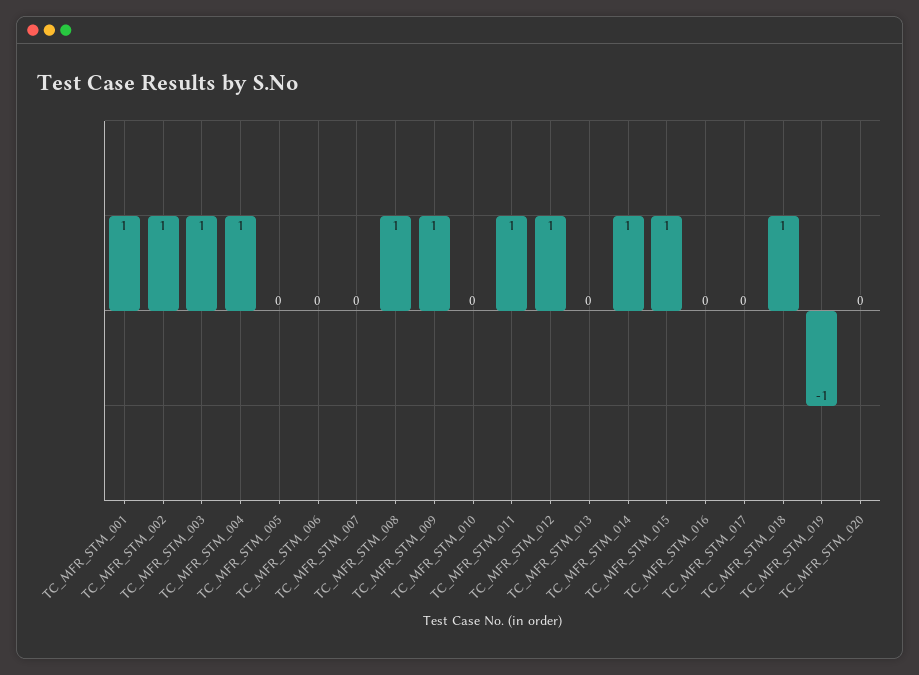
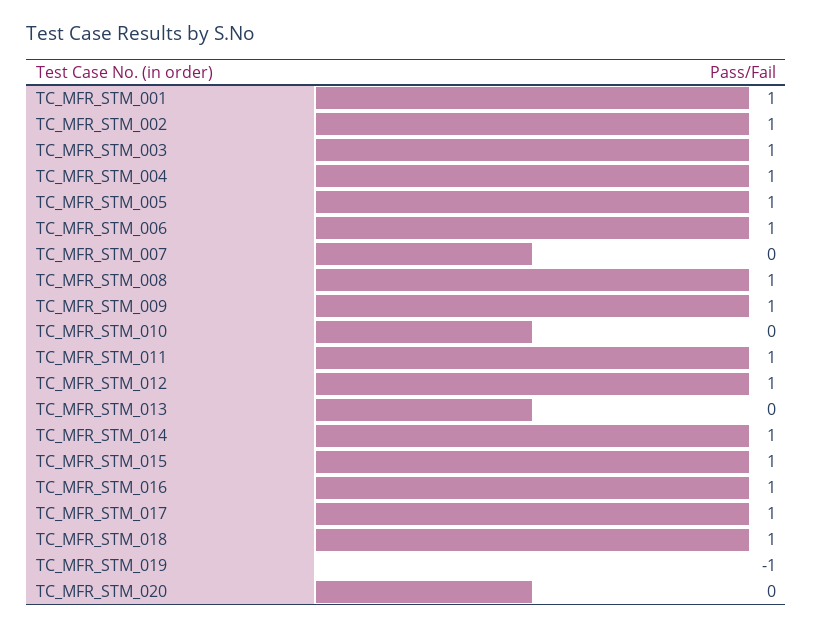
TC_MFR_STM_005: 0 -> 1
TC_MFR_STM_006: 0 -> 1
TC_MFR_STM_016: 0 -> 1
TC_MFR_STM_017: 0 -> 1

